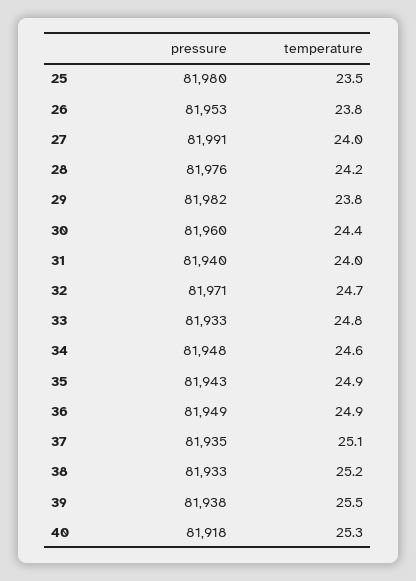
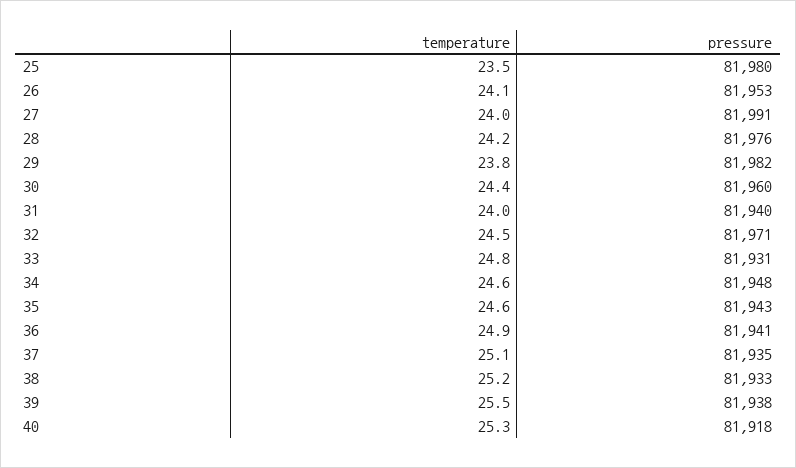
temperature, 26: 23.8 -> 24.1
temperature, 32: 24.7 -> 24.5
pressure, 33: 81933 -> 81931
temperature, 35: 24.9 -> 24.6
pressure, 36: 81949 -> 81941

